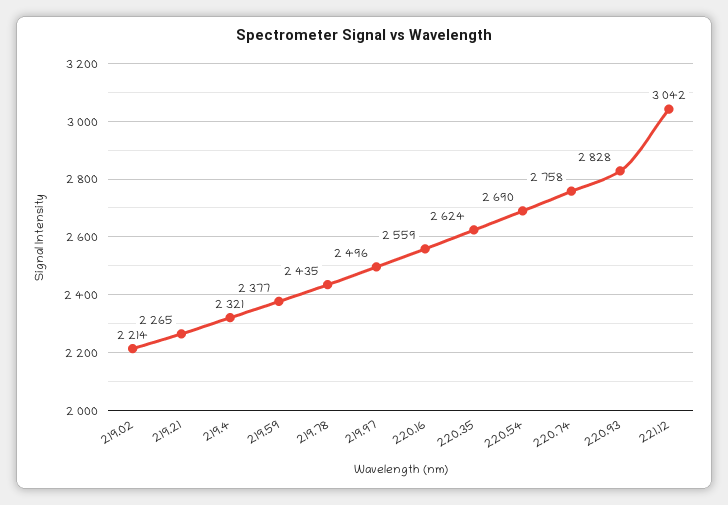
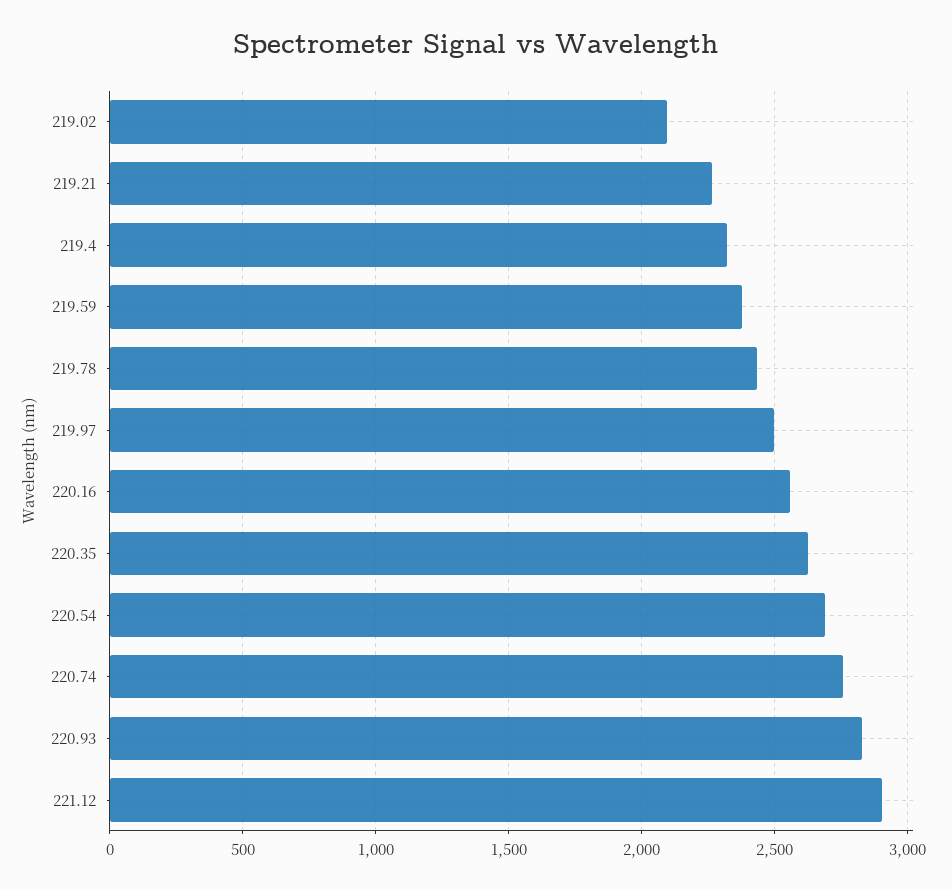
219.02: 2214 -> 2100
221.12: 3042 -> 2900

